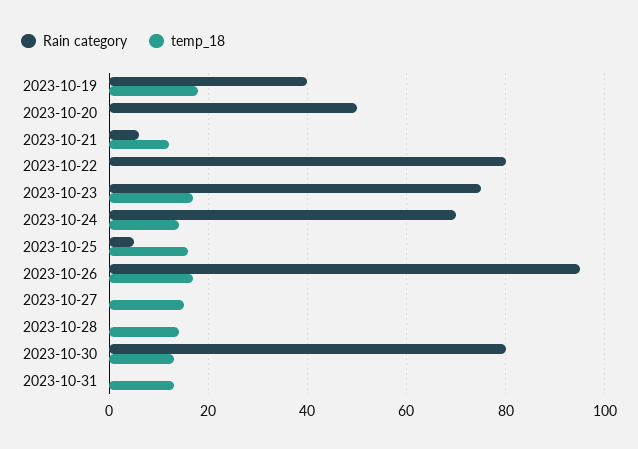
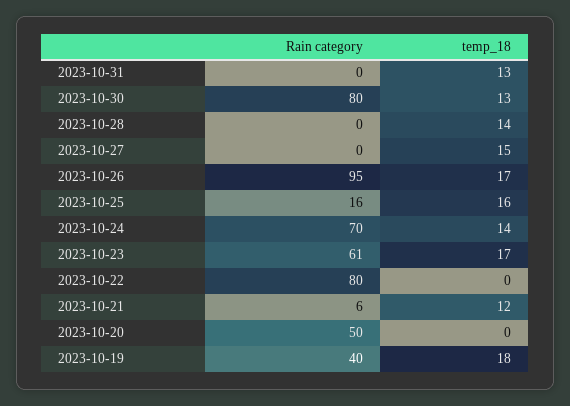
Rain category, 2023-10-23: 75 -> 61
Rain category, 2023-10-25: 5 -> 16

